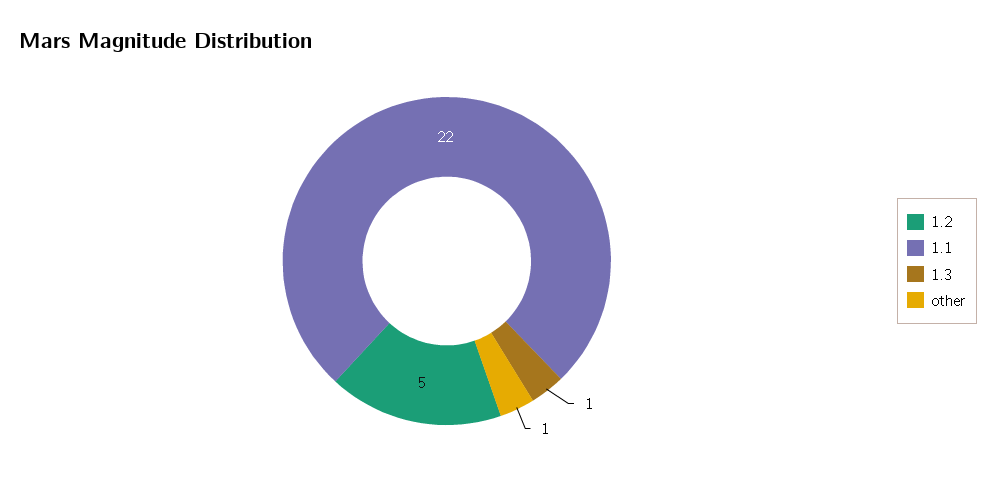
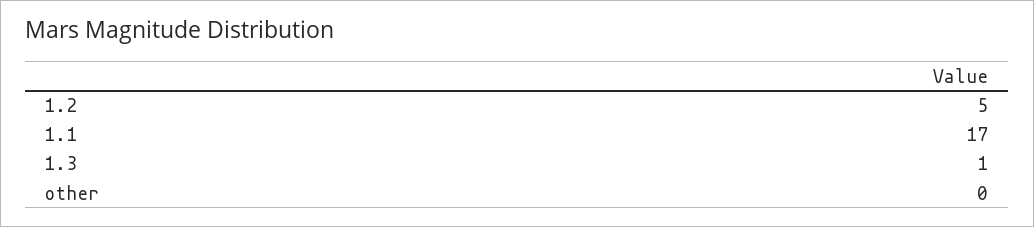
1.1: 22 -> 17
other: 1 -> 0

